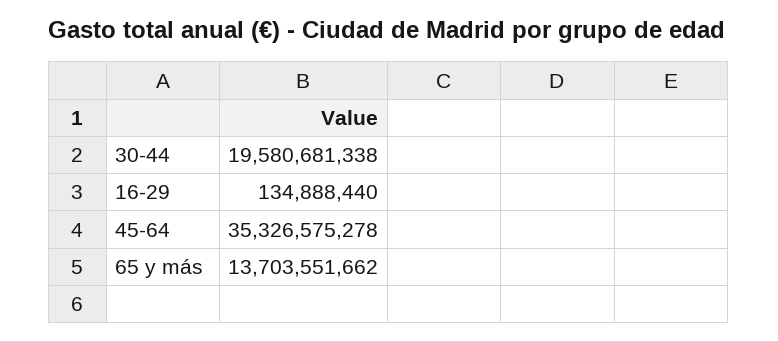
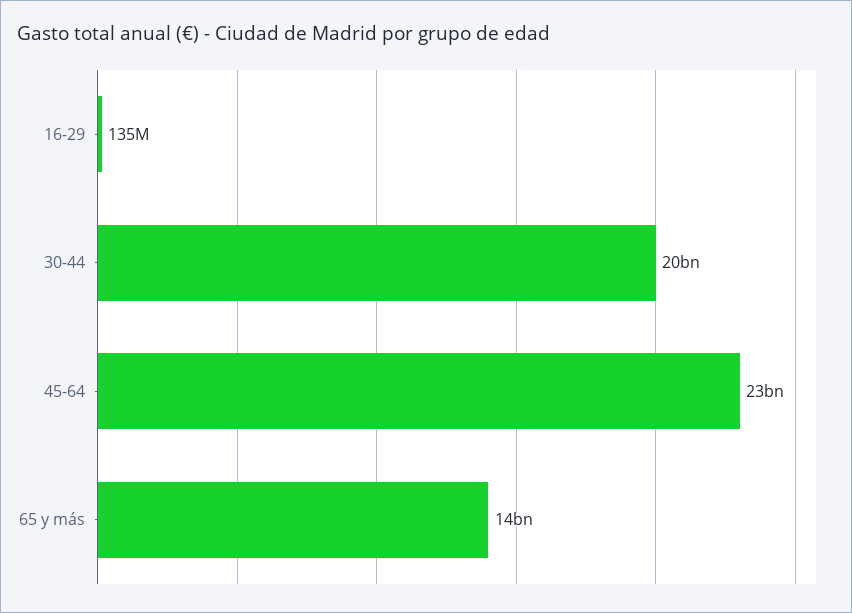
45-64: 35326575278 -> 23000000000

